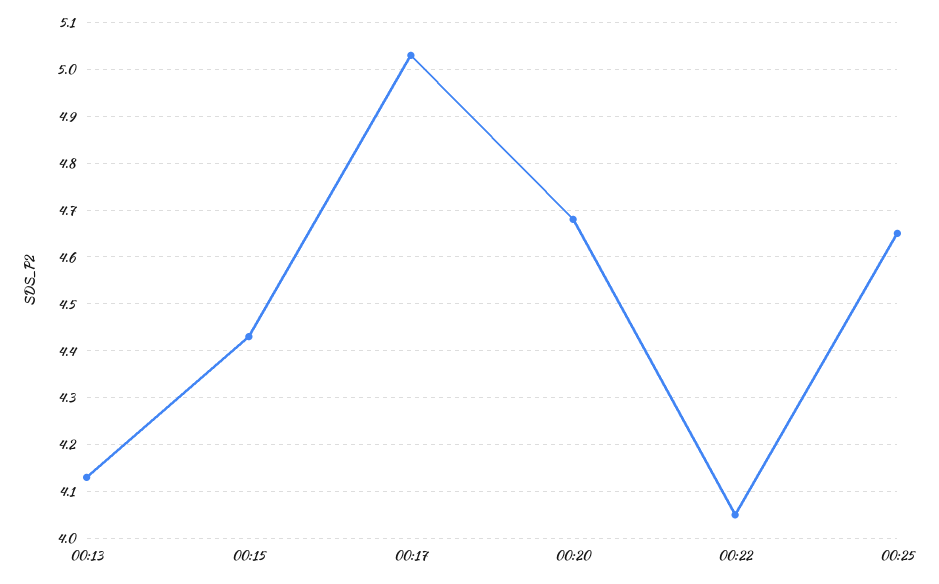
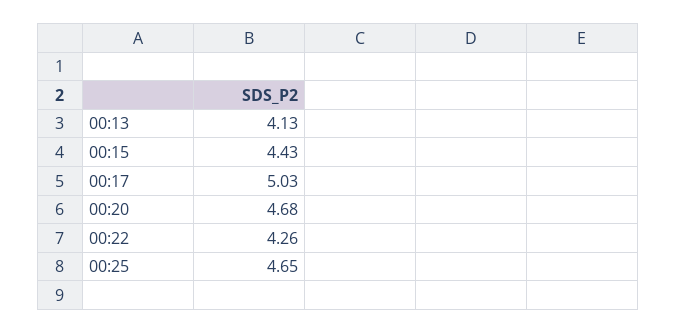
00:22: 4.05 -> 4.26

